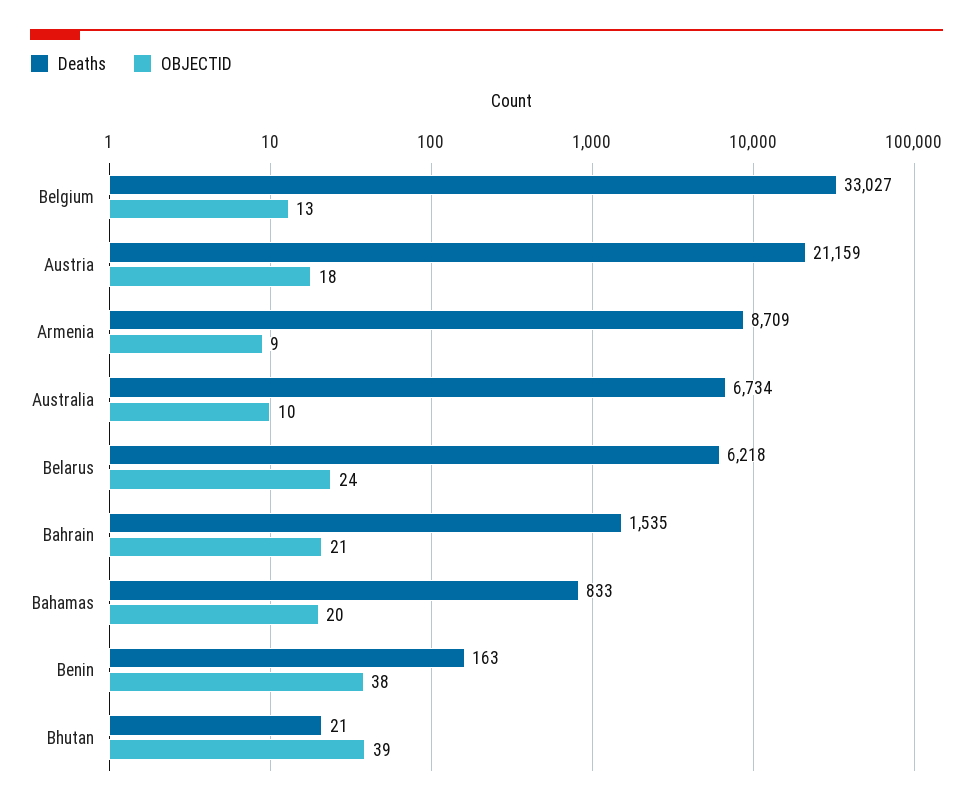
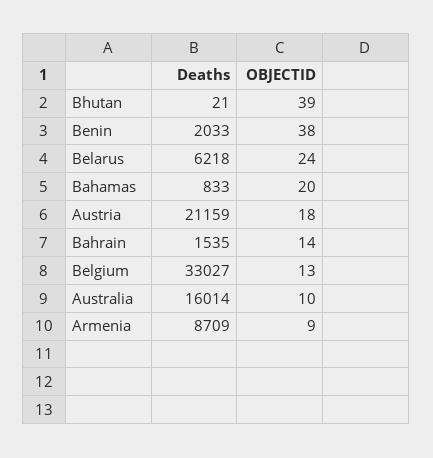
Deaths, Australia: 6734 -> 16014
OBJECTID, Bahrain: 21 -> 14
Deaths, Benin: 163 -> 2033

